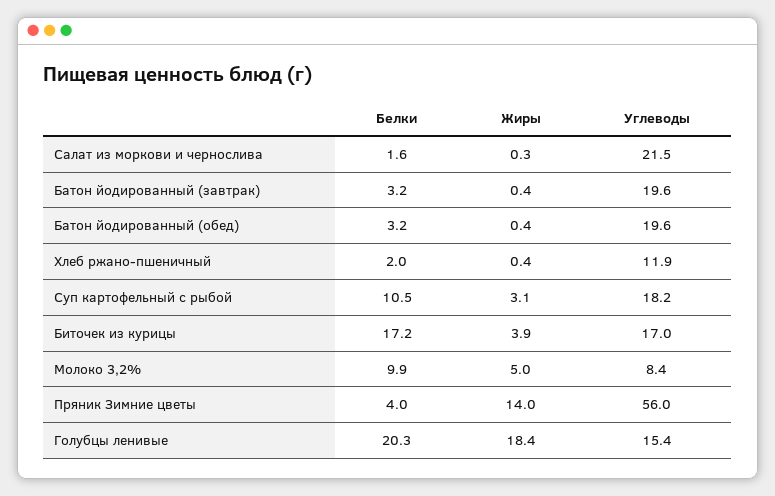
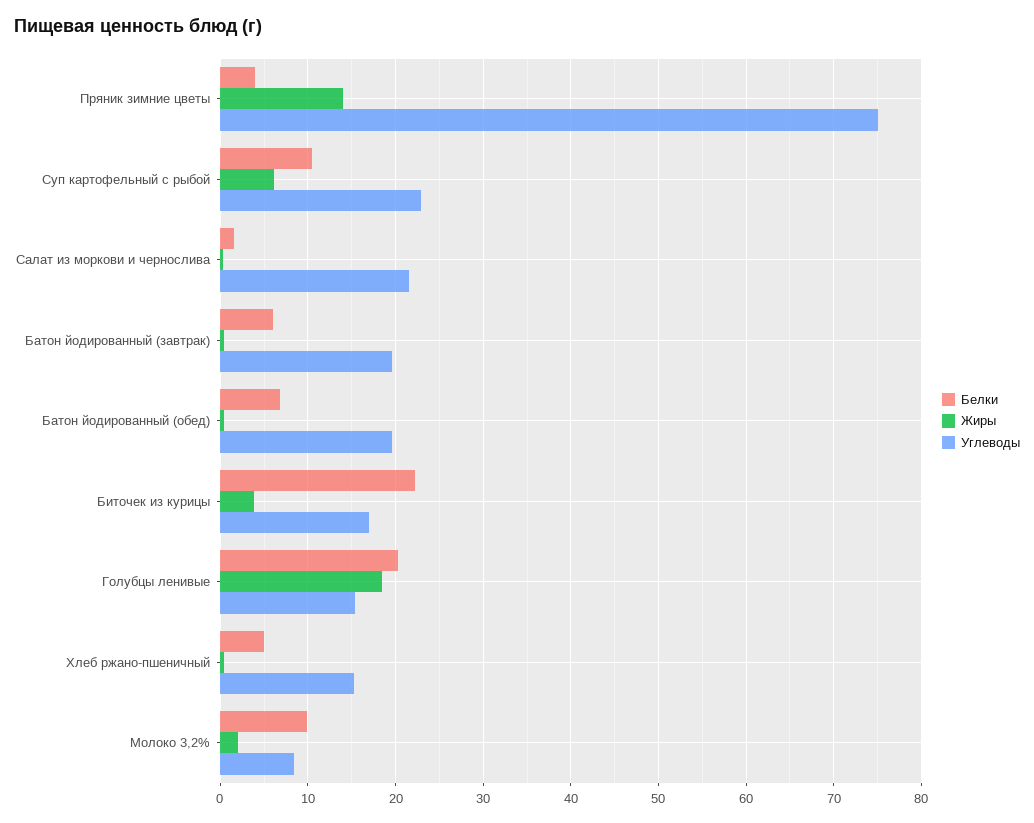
Белки, Батон йодированный (завтрак): 3.2 -> 6
Белки, Батон йодированный (обед): 3.2 -> 7
Белки, Хлеб ржано-пшеничный: 2 -> 5
Углеводы, Хлеб ржано-пшеничный: 11.9 -> 15
Жиры, Суп картофельный с рыбой: 3.1 -> 6
Углеводы, Суп картофельный с рыбой: 18.2 -> 23
Белки, Биточек из курицы: 17.2 -> 22
Жиры, Молоко 3,2%: 5 -> 2
Углеводы, Пряник Зимние цветы: 56 -> 75

